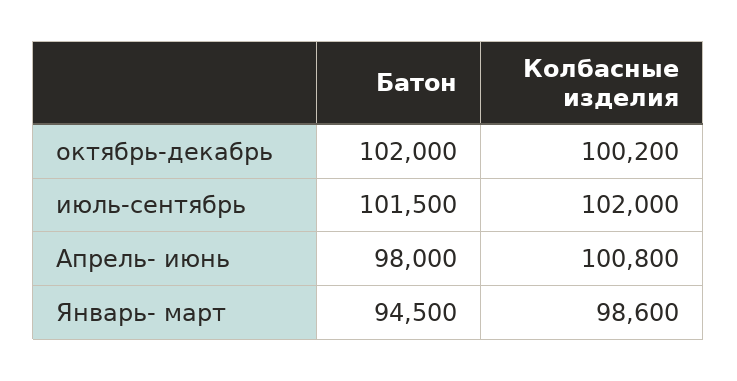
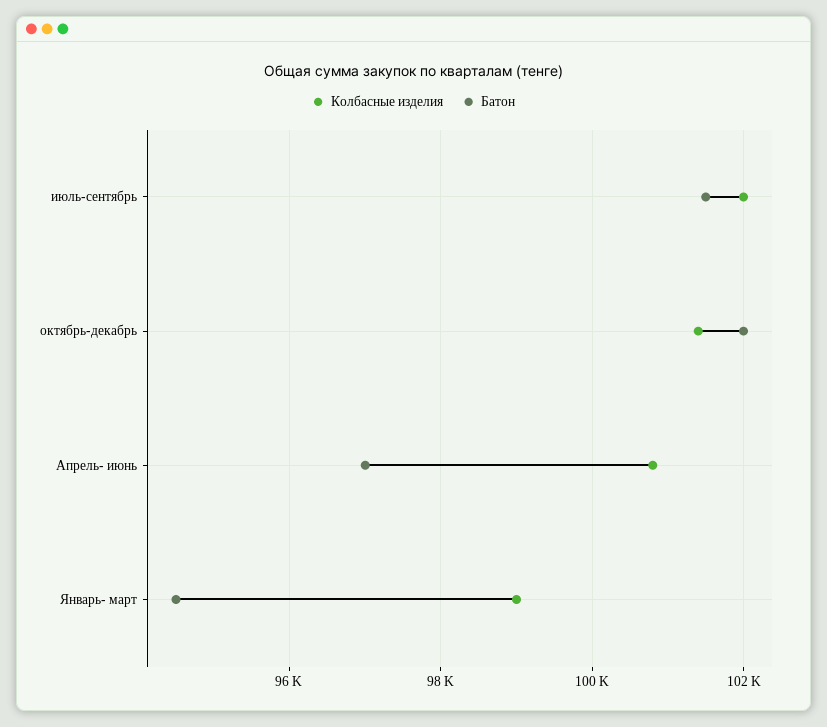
Колбасные изделия, октябрь-декабрь: 100200 -> 101400
Батон, Апрель- июнь: 98000 -> 97000
Колбасные изделия, Январь- март: 98600 -> 99000

